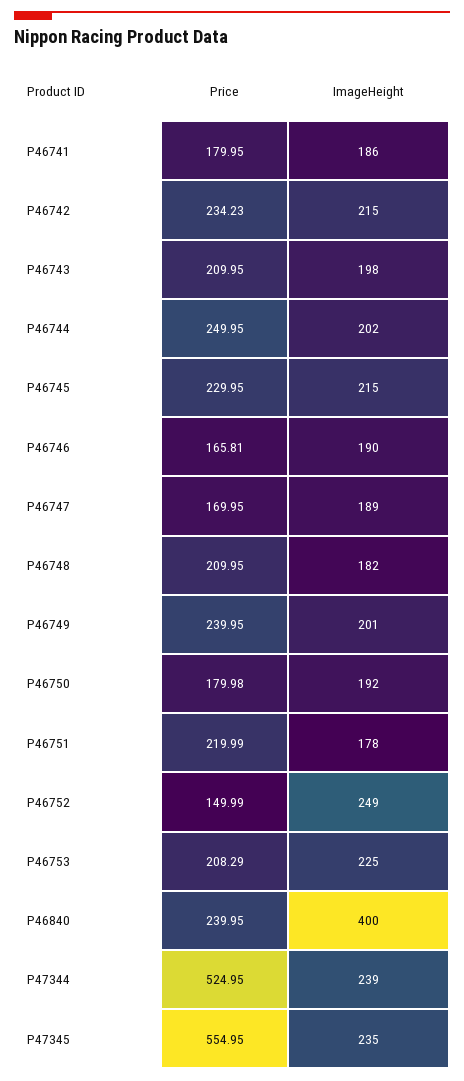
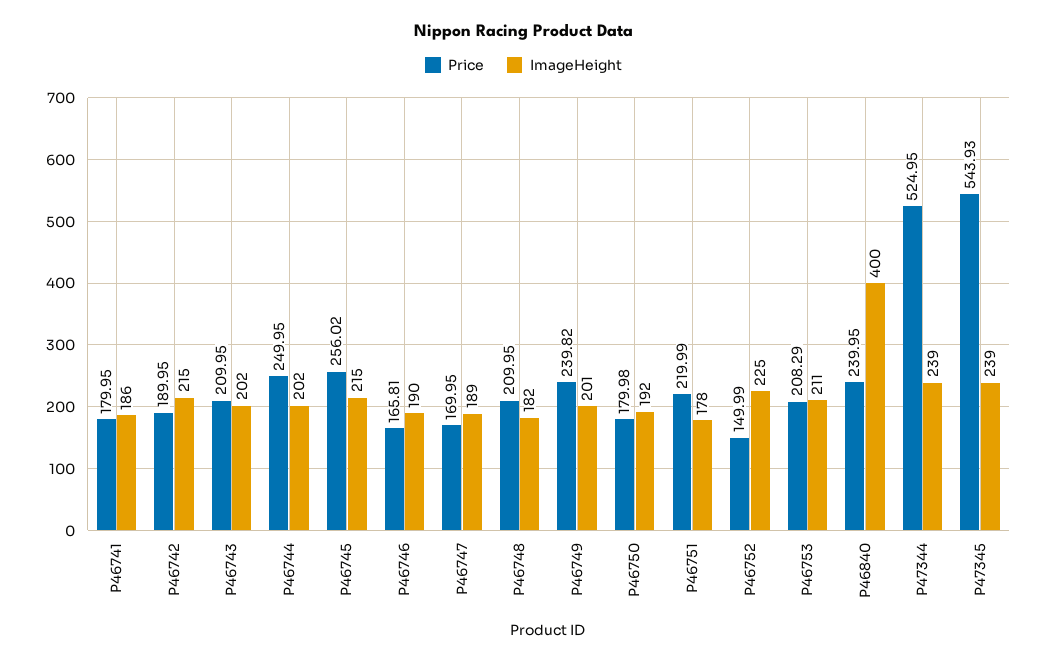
Price, P46742: 234.23 -> 189.95
ImageHeight, P46743: 198 -> 202
Price, P46745: 229.95 -> 256.02
Price, P46749: 239.95 -> 239.82
ImageHeight, P46752: 249 -> 225
ImageHeight, P46753: 225 -> 211
Price, P47345: 554.95 -> 543.93
ImageHeight, P47345: 235 -> 239

